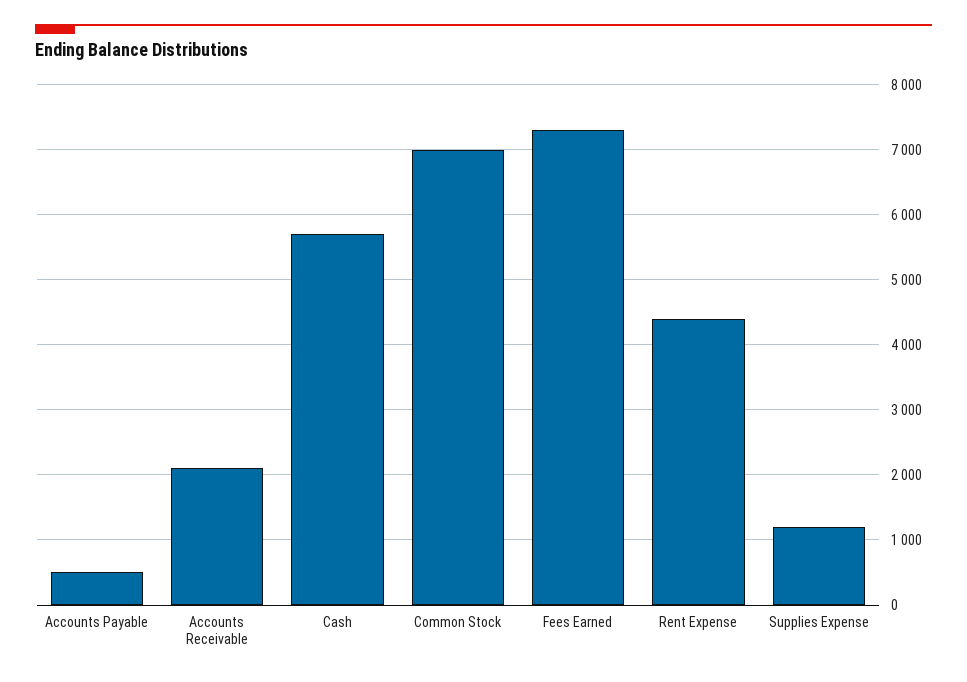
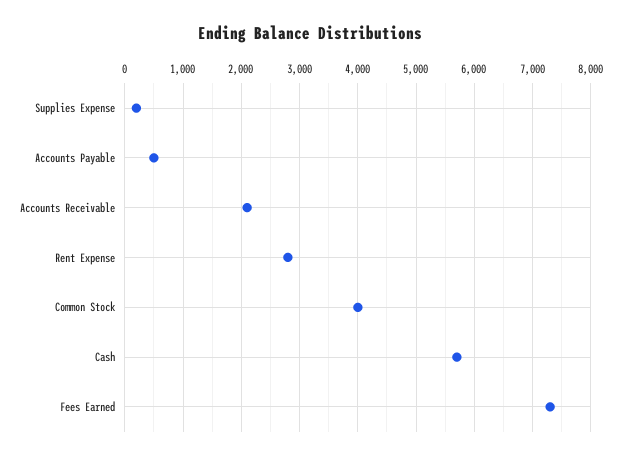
Common Stock: 7000 -> 4000
Rent Expense: 4400 -> 2800
Supplies Expense: 1200 -> 200

